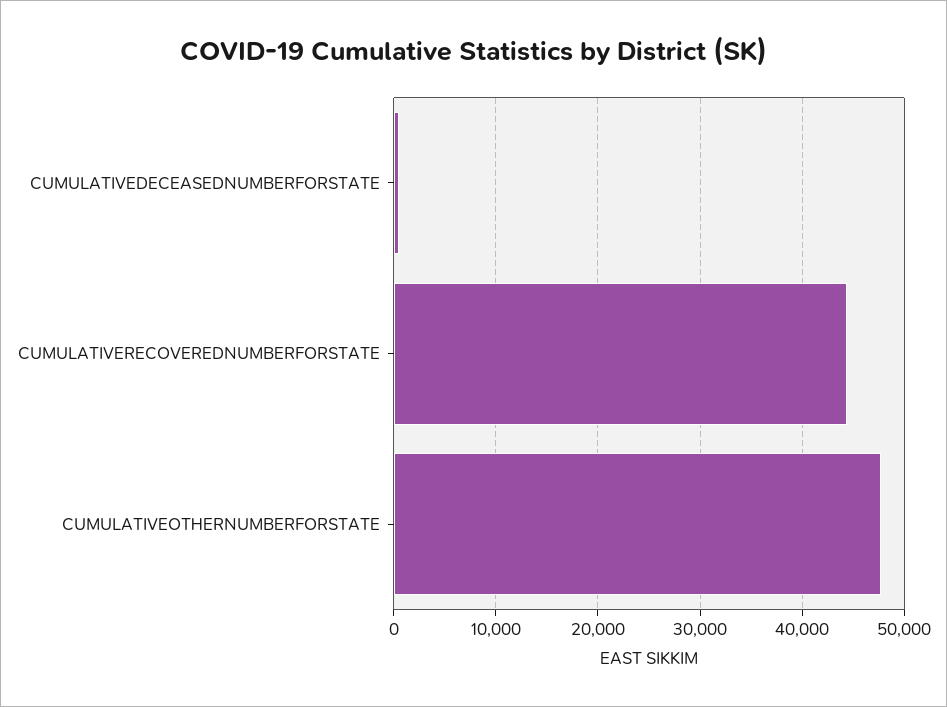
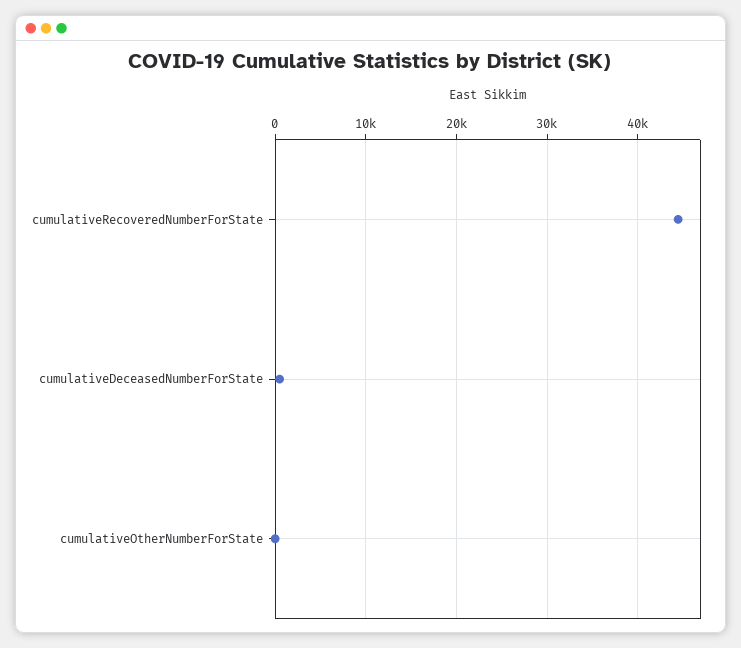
CUMULATIVEOTHERNUMBERFORSTATE: 48000 -> 0

